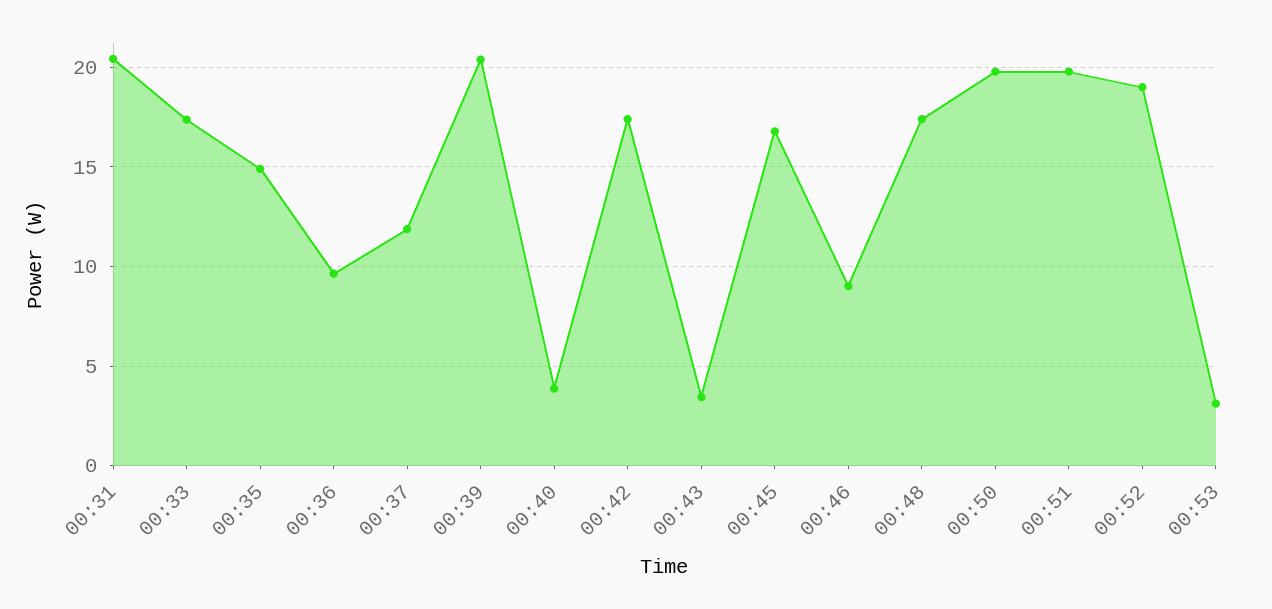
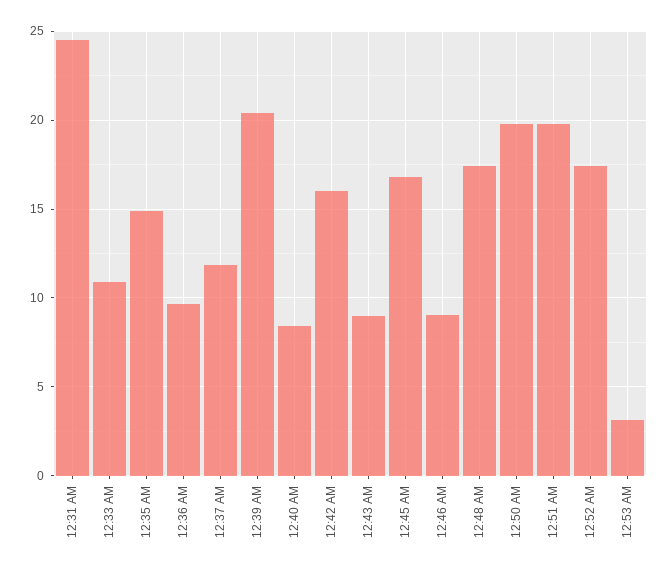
00:31: 20.5 -> 24.5
00:33: 17.5 -> 11
00:40: 4 -> 8.5
00:42: 17.5 -> 16
00:43: 3.5 -> 9
00:52: 19 -> 17.5

